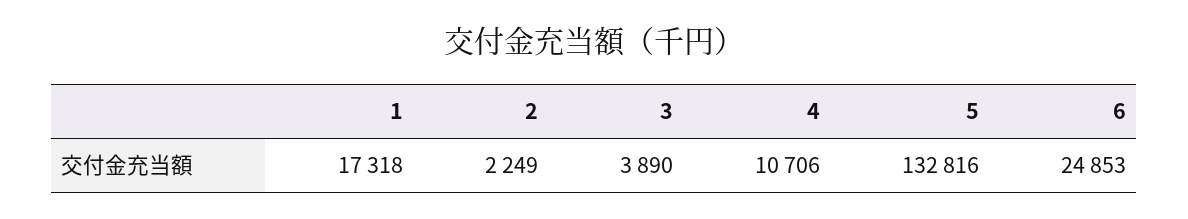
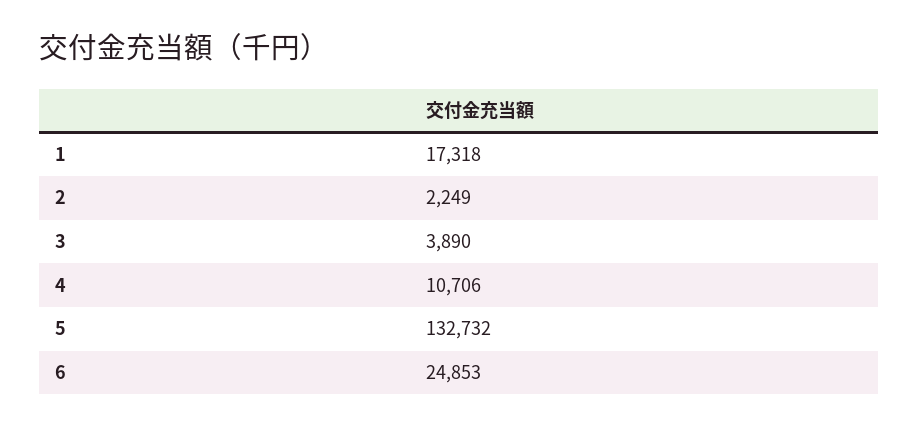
5: 132816 -> 132732

